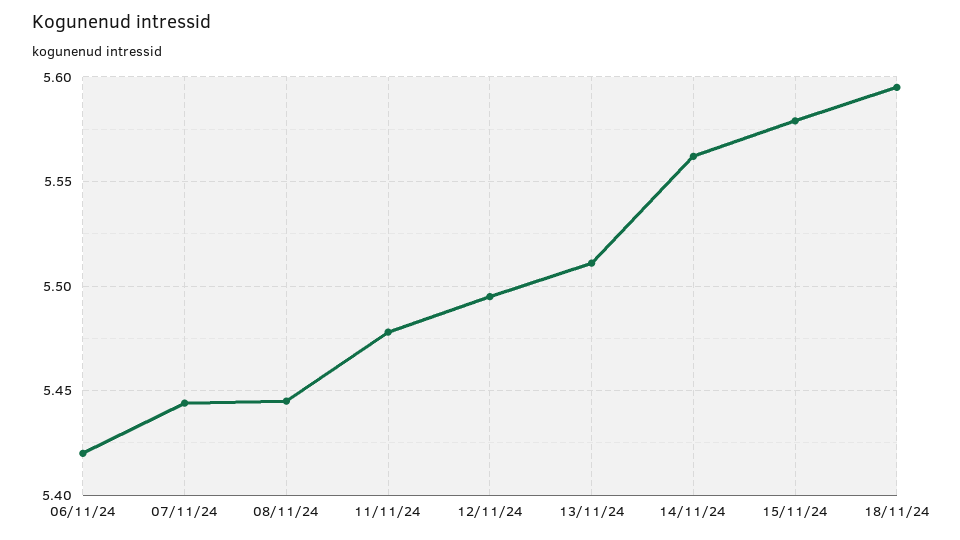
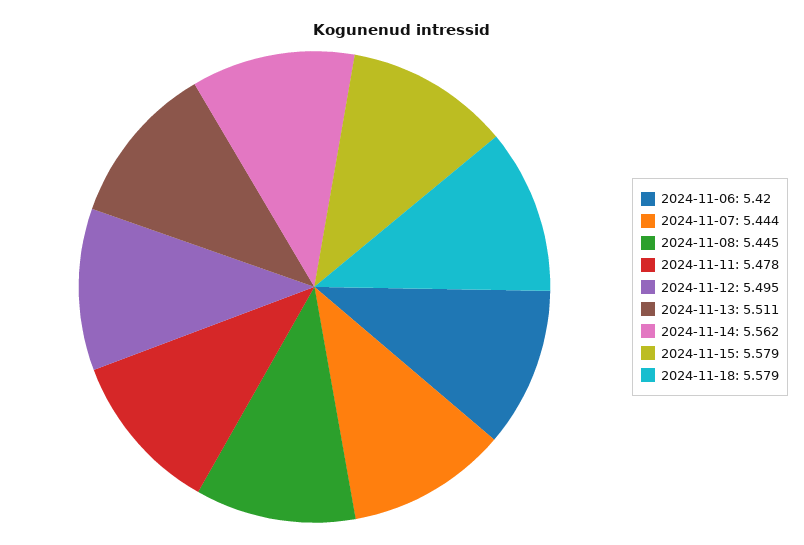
18/11/24: 5.595 -> 5.579

